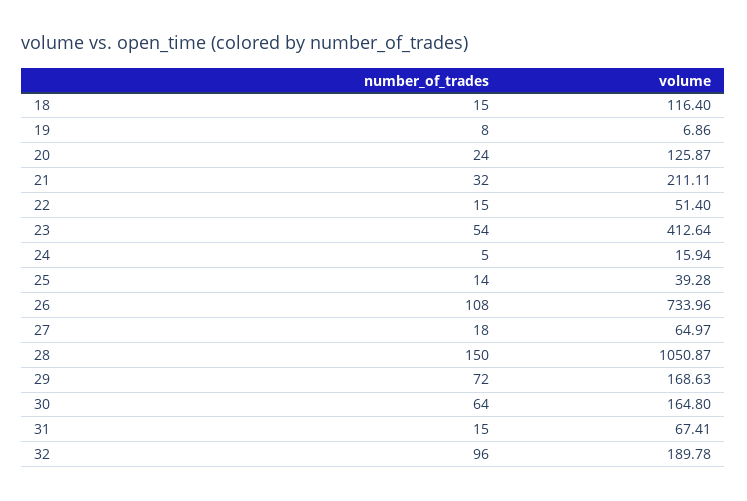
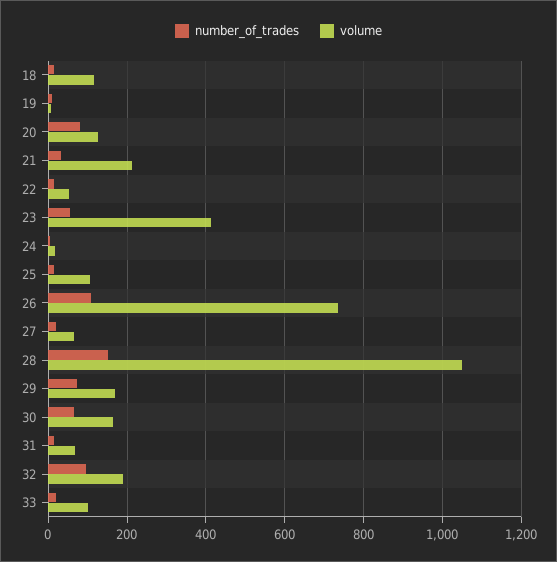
number_of_trades, 20: 24 -> 80
volume, 25: 39.28 -> 100
number_of_trades, 33: none -> 20
volume, 33: none -> 100

